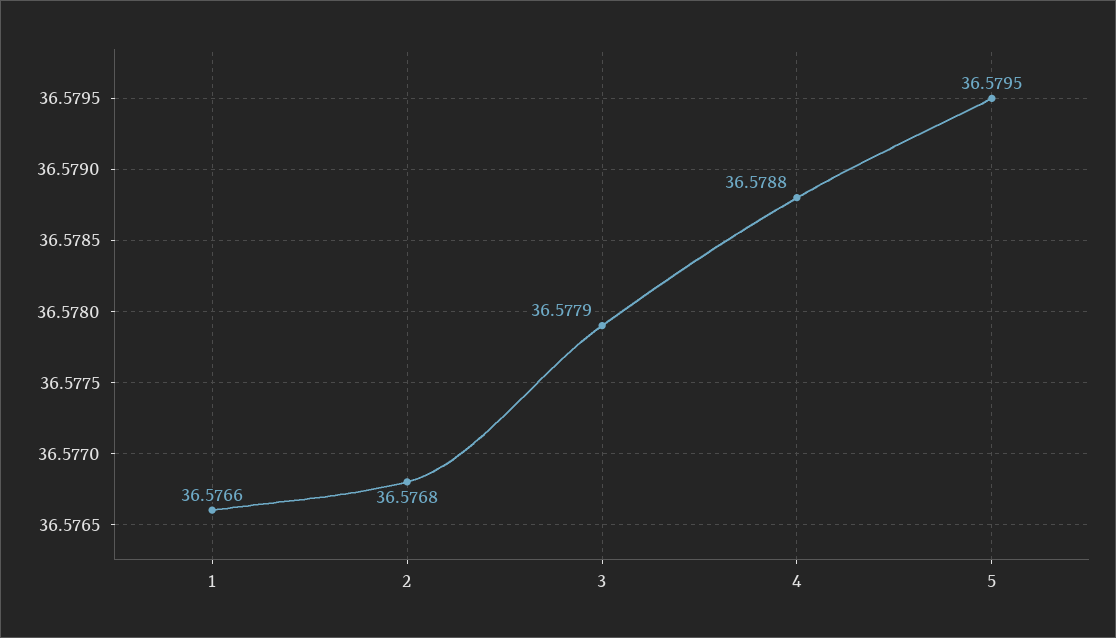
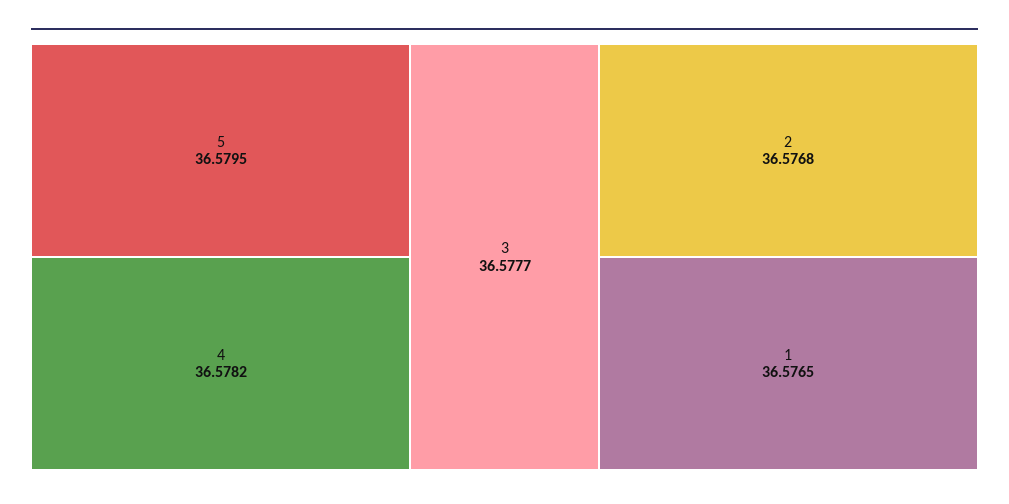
1: 36.5766 -> 36.5765
3: 36.5779 -> 36.5777
4: 36.5788 -> 36.5782

